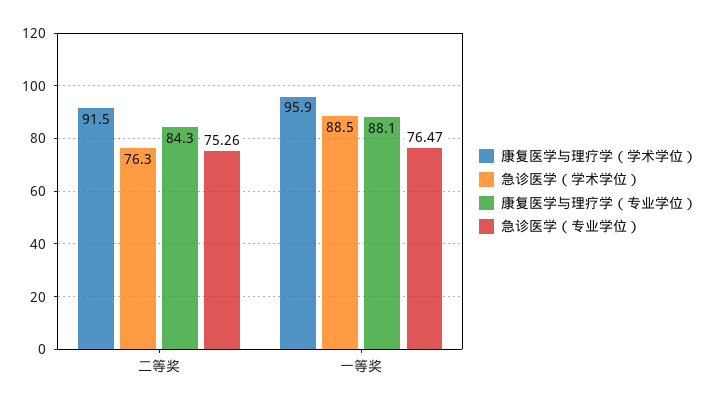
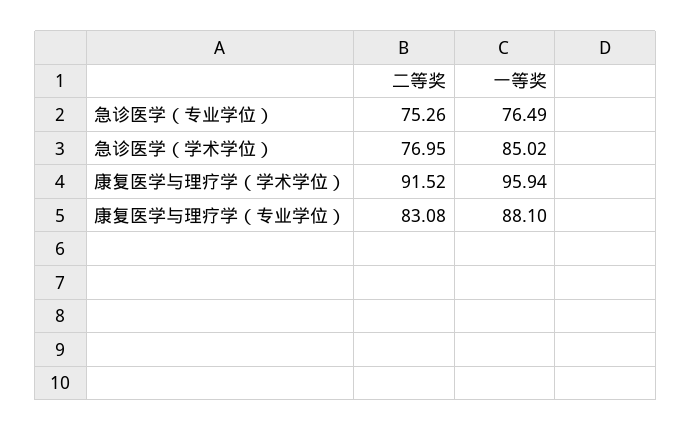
急诊医学（学术学位）, 二等奖: 76.3 -> 76.95
康复医学与理疗学（专业学位）, 二等奖: 84.3 -> 83.08
急诊医学（学术学位）, 一等奖: 88.5 -> 85.02
急诊医学（专业学位）, 一等奖: 76.47 -> 76.49

